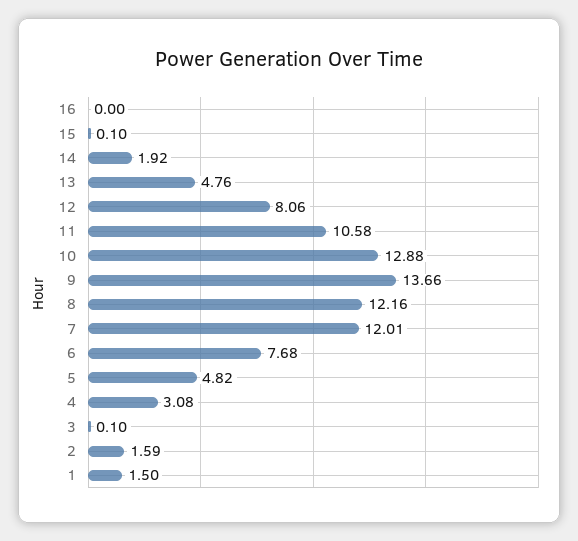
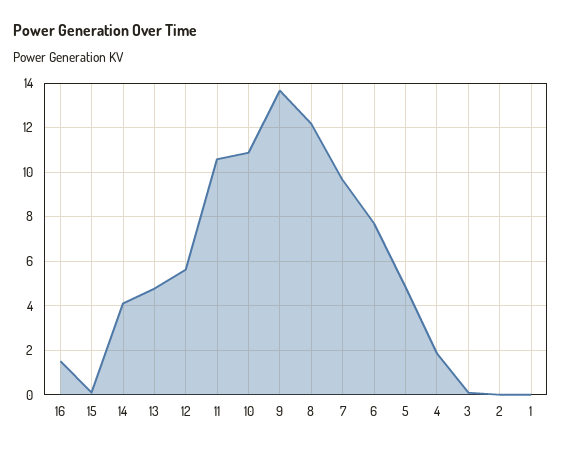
16: 0 -> 1.5
14: 1.92 -> 4
12: 8.06 -> 5.5
10: 12.88 -> 11
7: 12.01 -> 9.5
4: 3.08 -> 2
2: 1.59 -> 0
1: 1.5 -> 0

